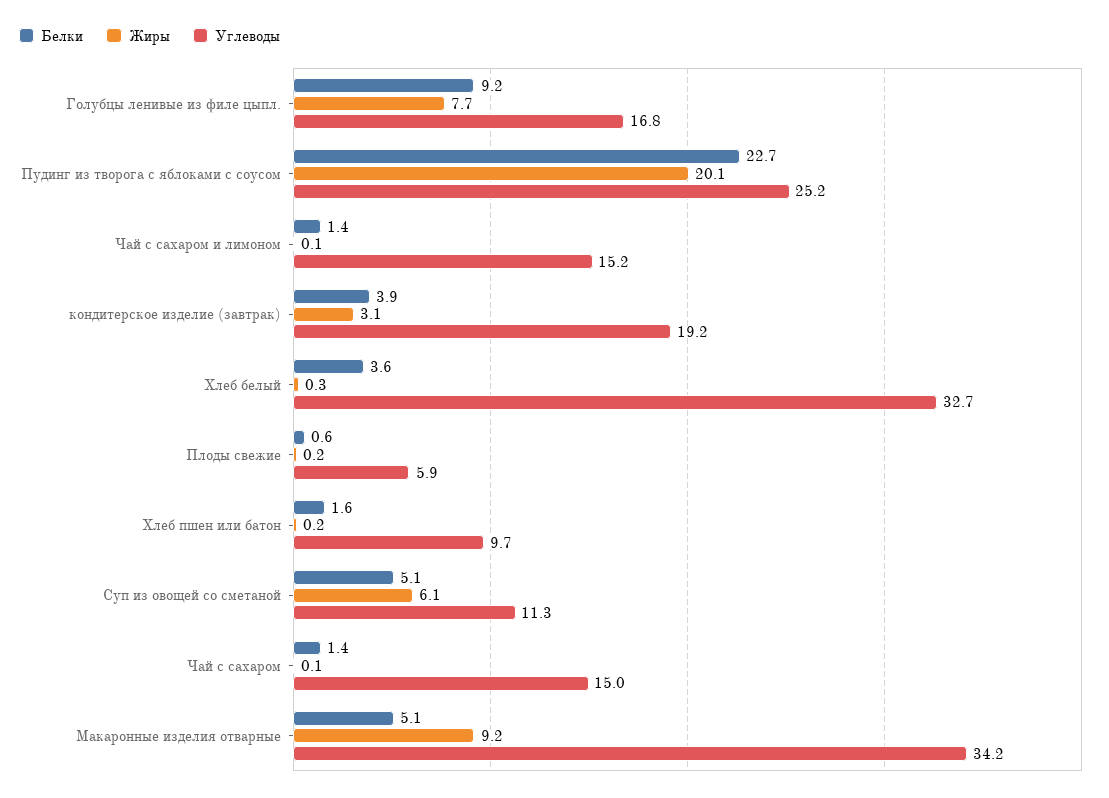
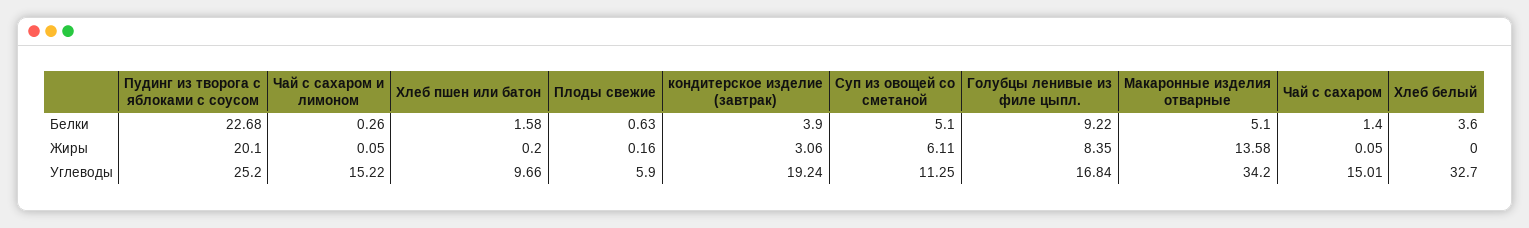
Жиры, Голубцы ленивые из филе цыпл.: 7.7 -> 8.35
Белки, Чай с сахаром и лимоном: 1.4 -> 0.26
Жиры, Хлеб белый: 0.3 -> 0
Жиры, Макаронные изделия отварные: 9.2 -> 13.58

